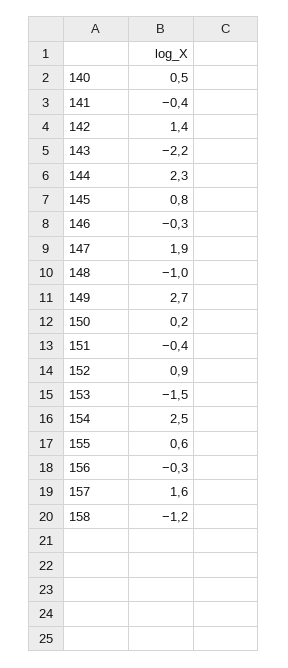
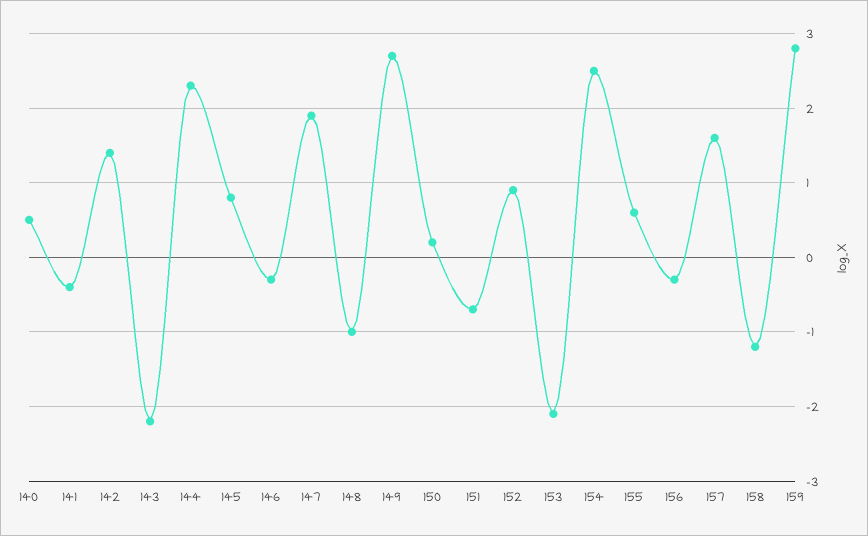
151: -0.4 -> -0.7
153: -1.5 -> -2.1
159: none -> 2.8

